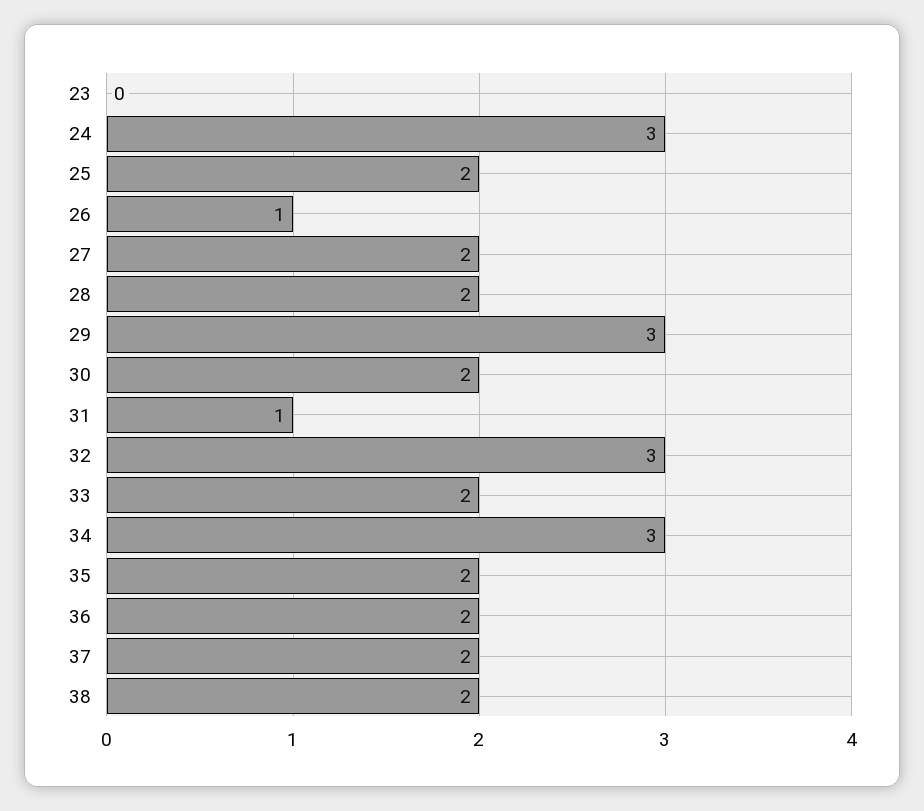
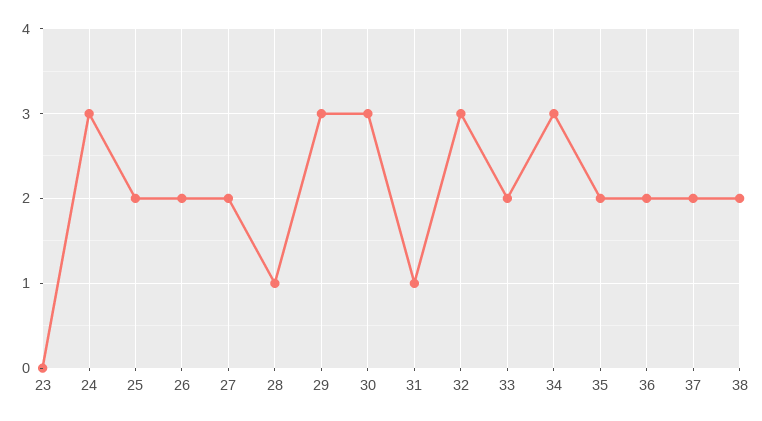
26: 1 -> 2
28: 2 -> 1
30: 2 -> 3

